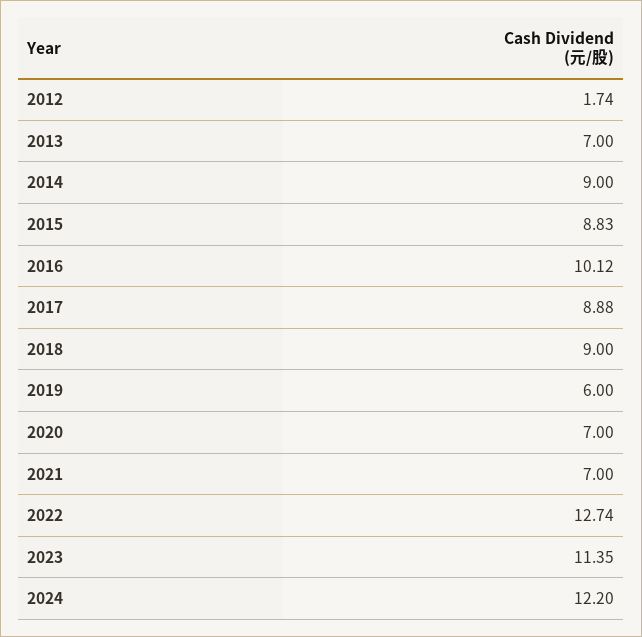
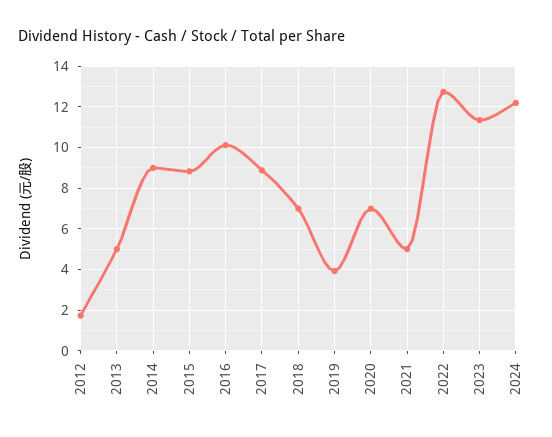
2013: 7 -> 5
2018: 9 -> 7
2019: 6 -> 4
2021: 7 -> 5

